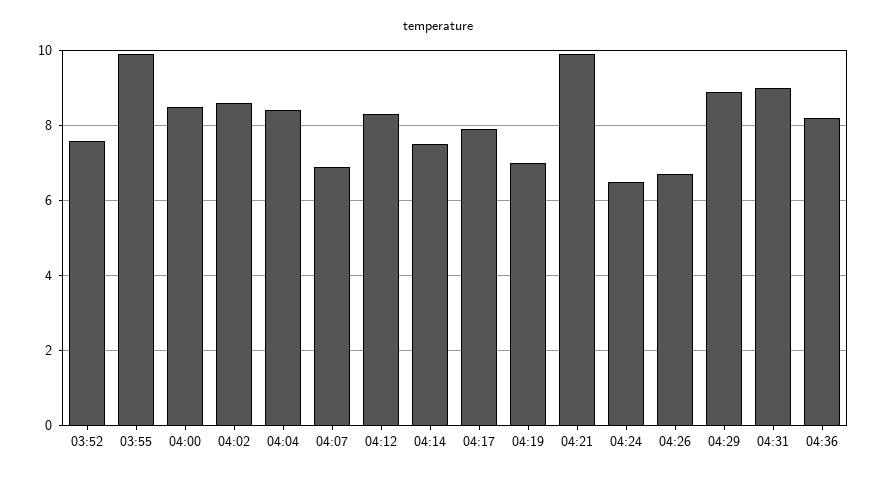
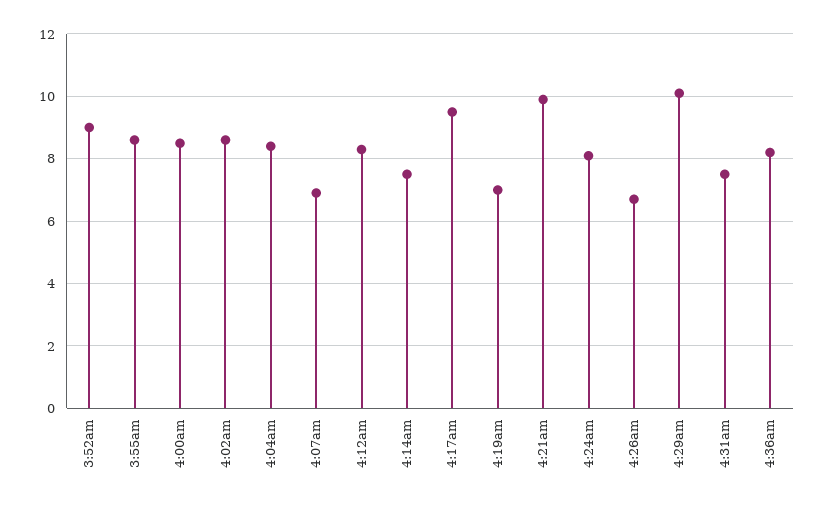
03:52: 7.5 -> 9
03:55: 10 -> 8.5
04:17: 8 -> 9.5
04:24: 6.5 -> 8
04:29: 9 -> 10
04:31: 9 -> 7.5

